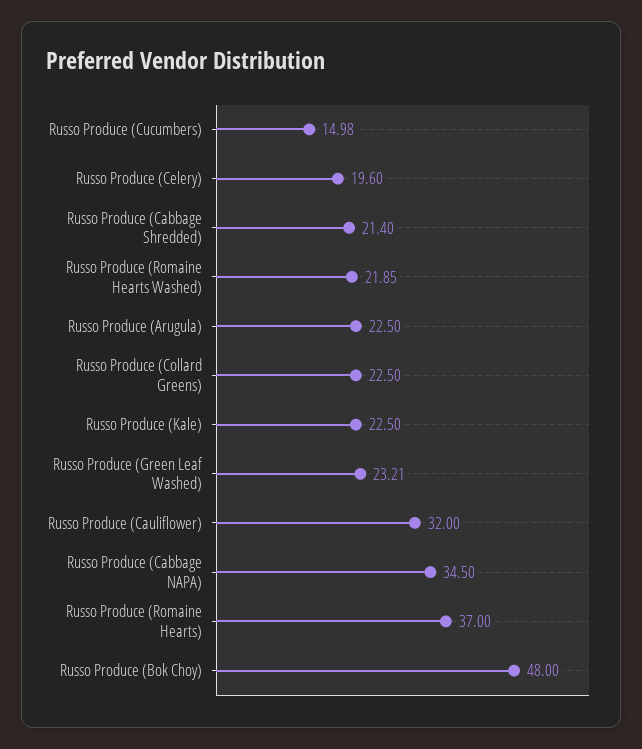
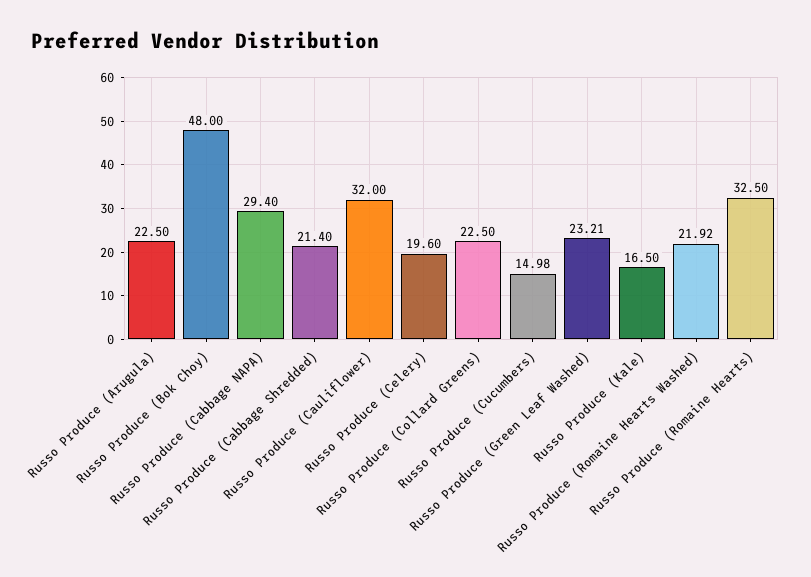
Russo Produce (Romaine Hearts Washed): 21.85 -> 21.92
Russo Produce (Kale): 22.5 -> 16.5
Russo Produce (Cabbage NAPA): 34.5 -> 29.4
Russo Produce (Romaine Hearts): 37 -> 32.5

